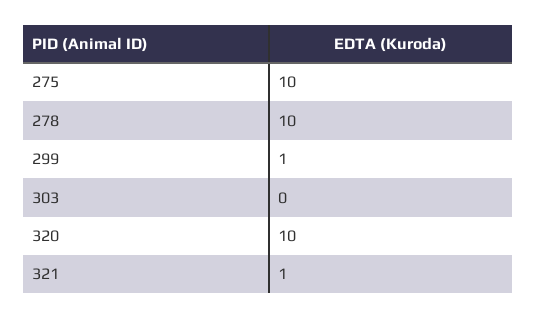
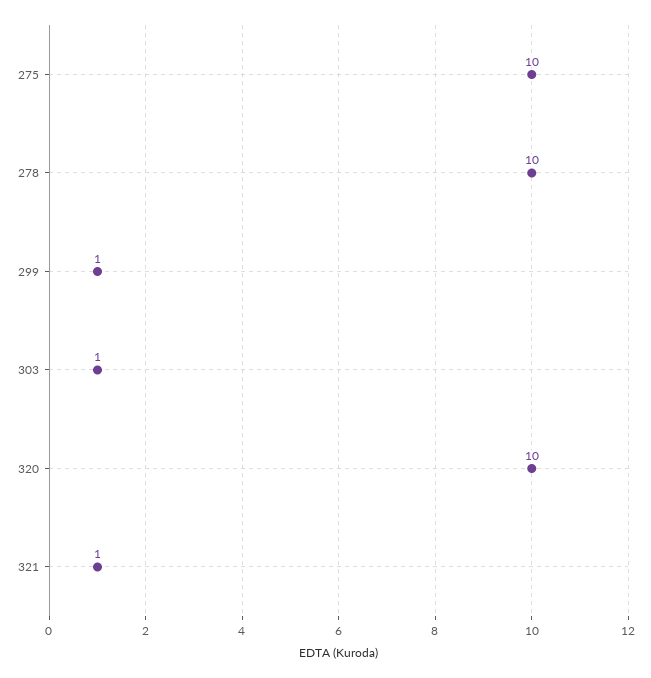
303: 0 -> 1

